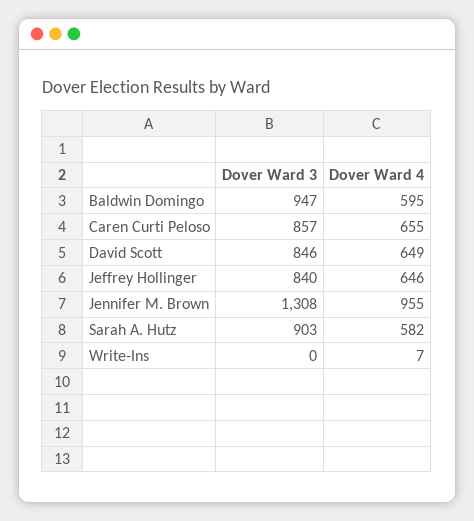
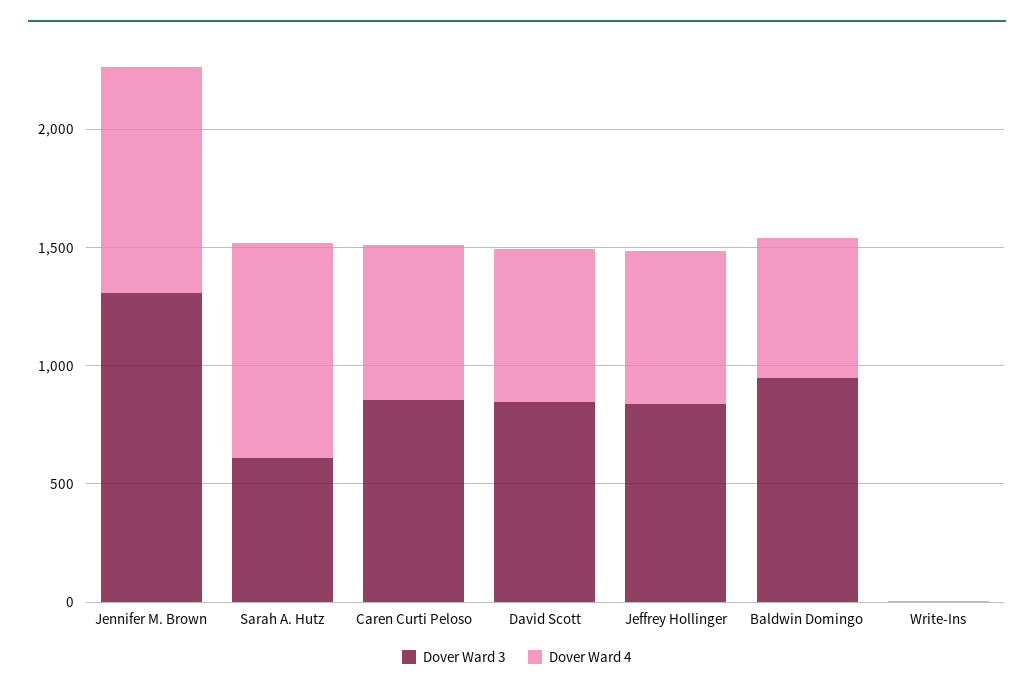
Dover Ward 3, Sarah A. Hutz: 903 -> 600
Dover Ward 4, Sarah A. Hutz: 582 -> 900

